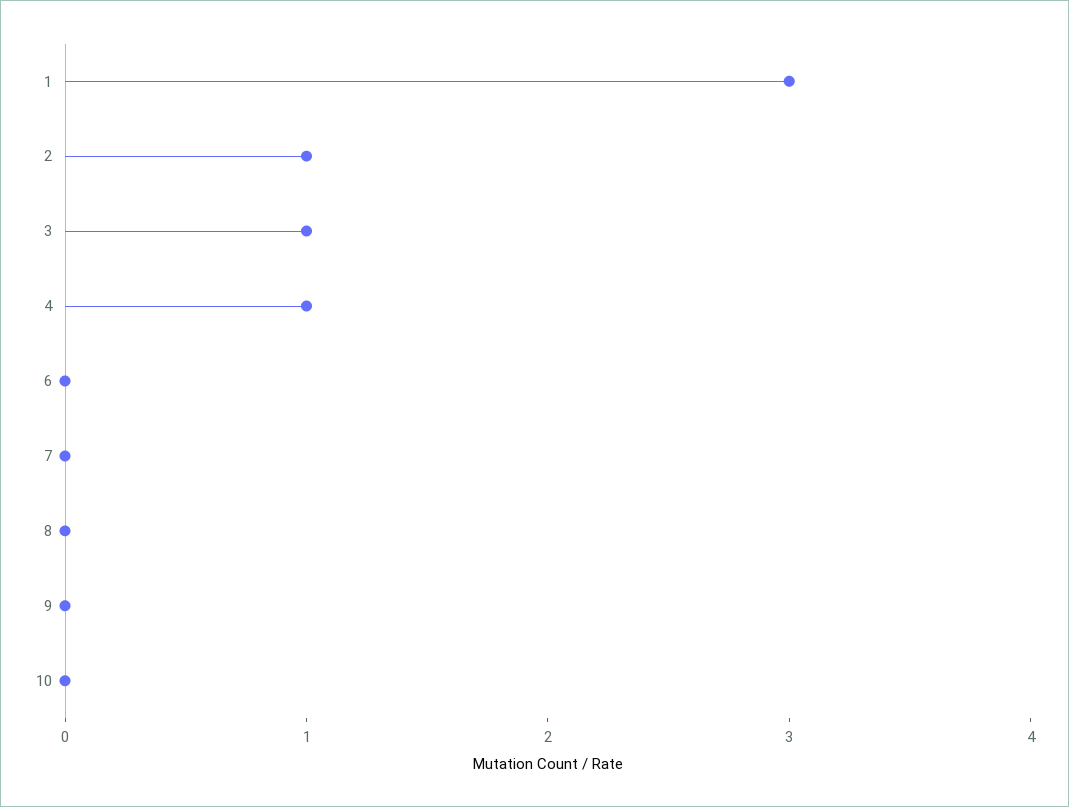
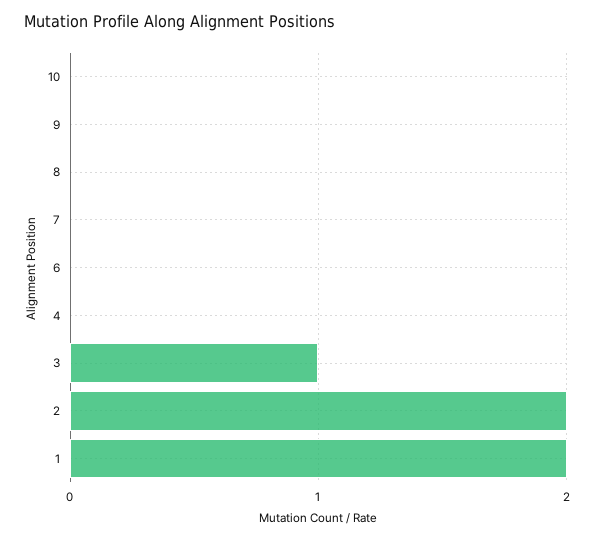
1: 3 -> 2
2: 1 -> 2
4: 1 -> 0

